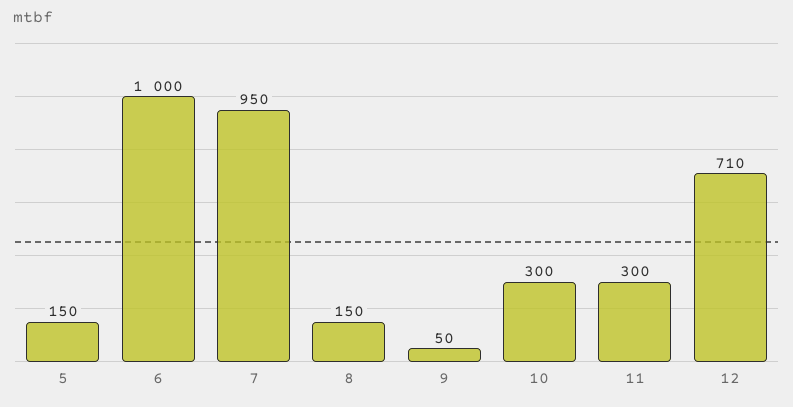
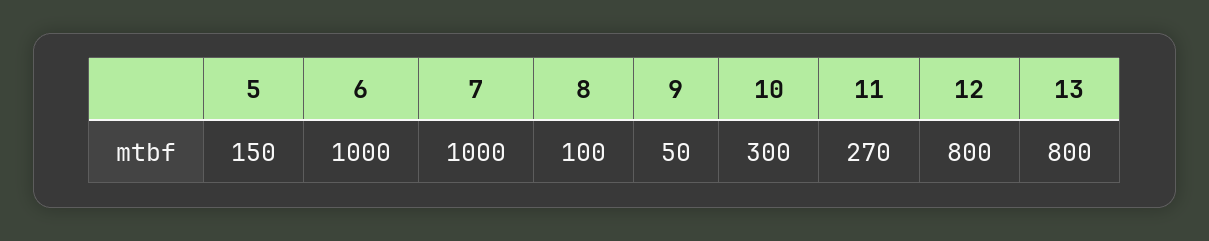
7: 950 -> 1000
8: 150 -> 100
11: 300 -> 270
12: 710 -> 800
13: none -> 800

